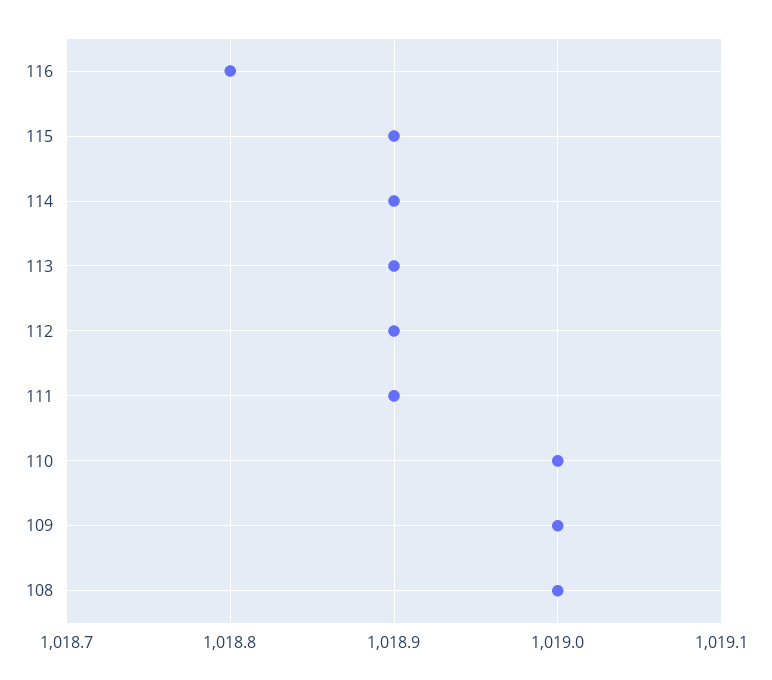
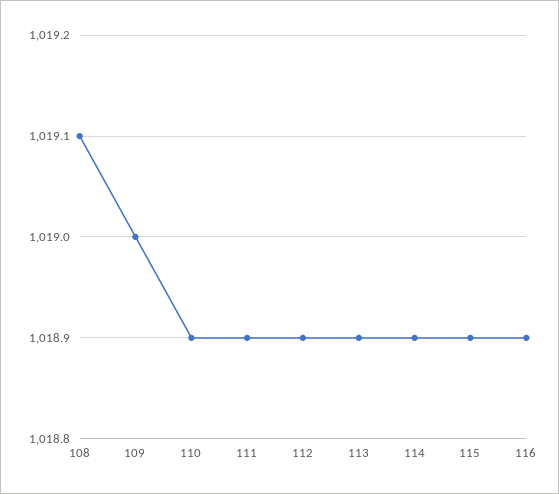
116: 1018.8 -> 1018.9
110: 1019 -> 1018.9
108: 1019 -> 1019.1

